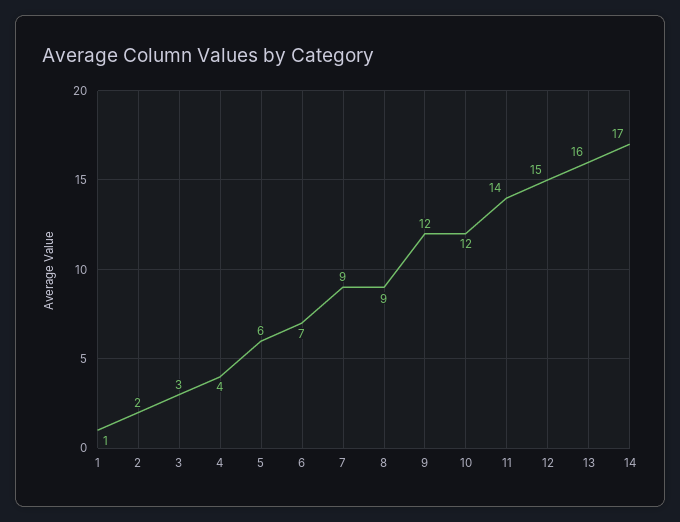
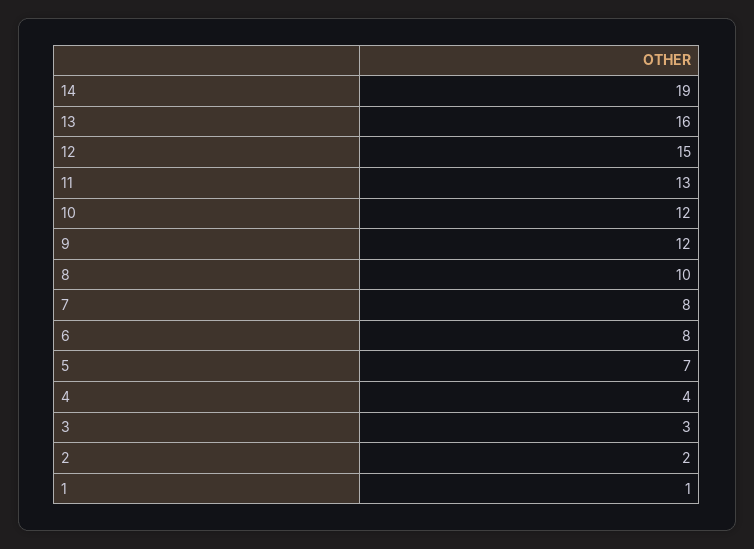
5: 6 -> 7
6: 7 -> 8
7: 9 -> 8
8: 9 -> 10
11: 14 -> 13
14: 17 -> 19

